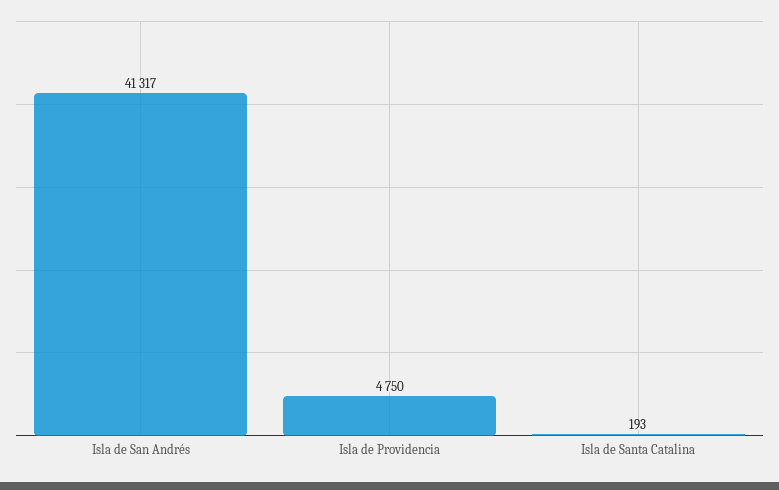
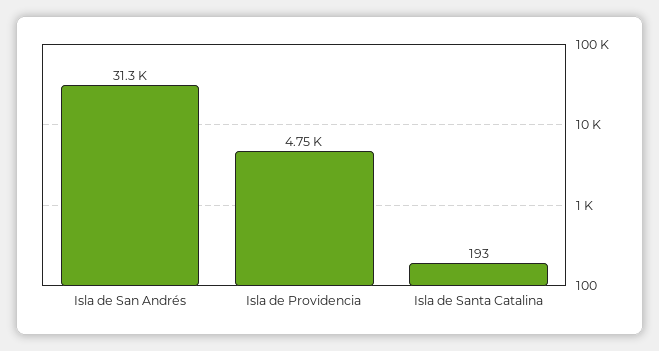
Isla de San Andrés: 41317 -> 31300

